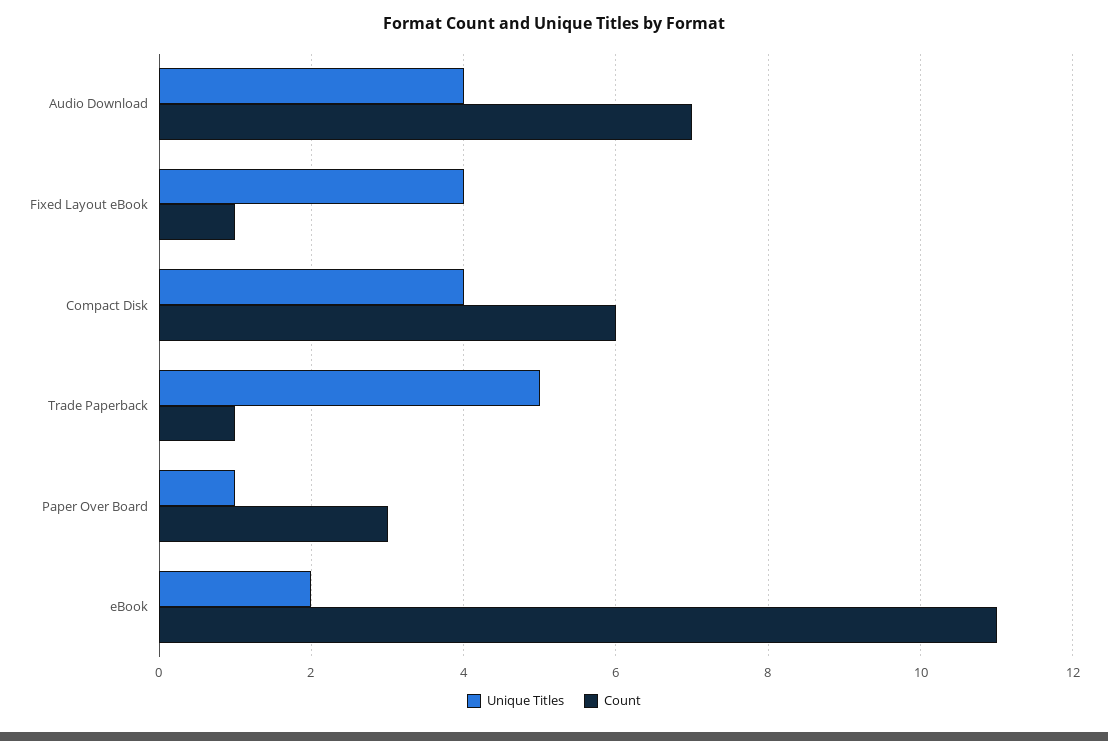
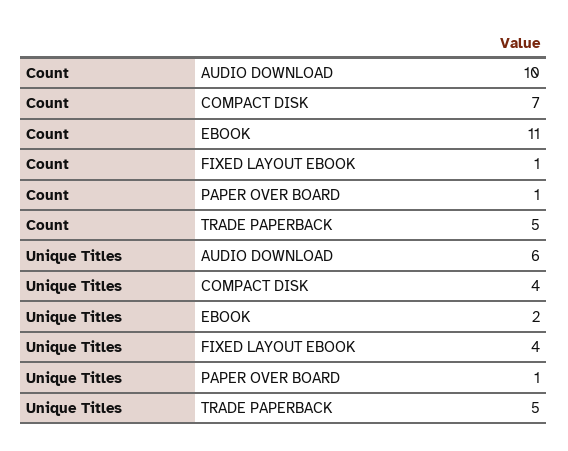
Unique Titles, Audio Download: 4 -> 6
Count, Audio Download: 7 -> 10
Count, Compact Disk: 6 -> 7
Count, Trade Paperback: 1 -> 5
Count, Paper Over Board: 3 -> 1

